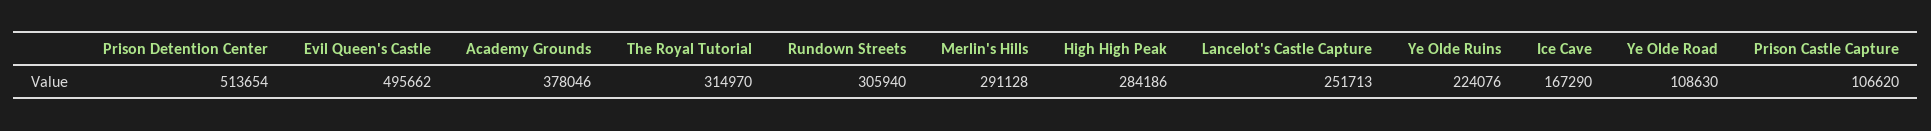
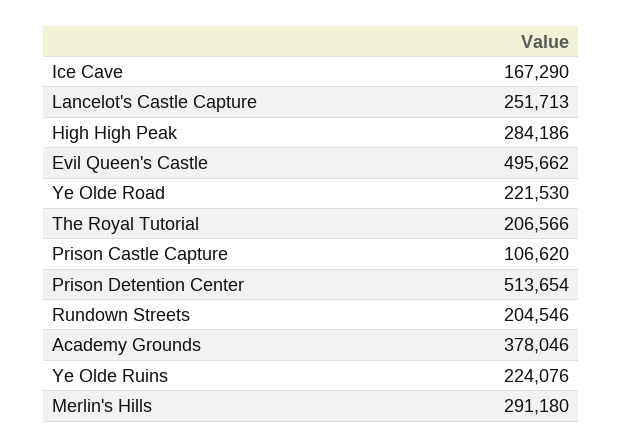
The Royal Tutorial: 314970 -> 206566
Rundown Streets: 305940 -> 204546
Merlin's Hills: 291128 -> 291180
Ye Olde Road: 108630 -> 221530

